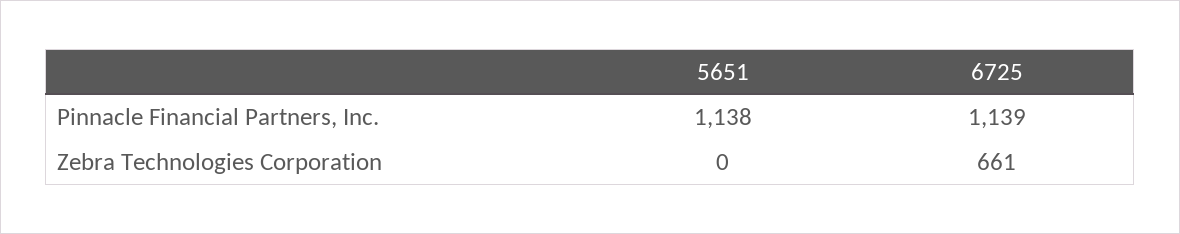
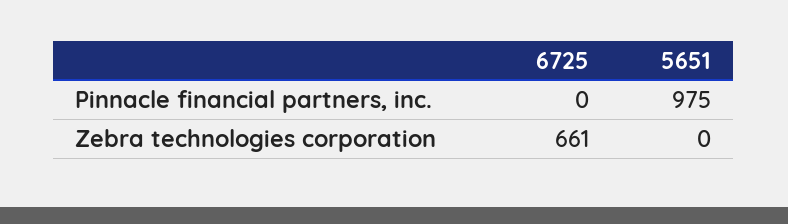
5651, Pinnacle Financial Partners, Inc.: 1138 -> 975
6725, Pinnacle Financial Partners, Inc.: 1139 -> 0

